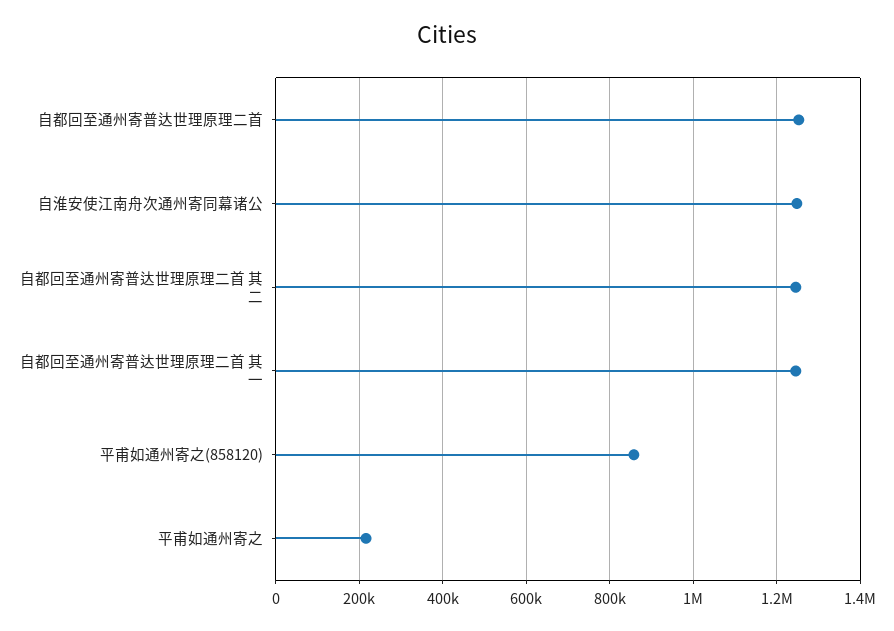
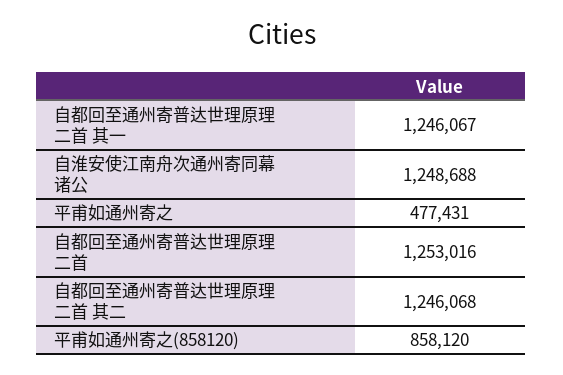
平甫如通州寄之: 220000 -> 477431

